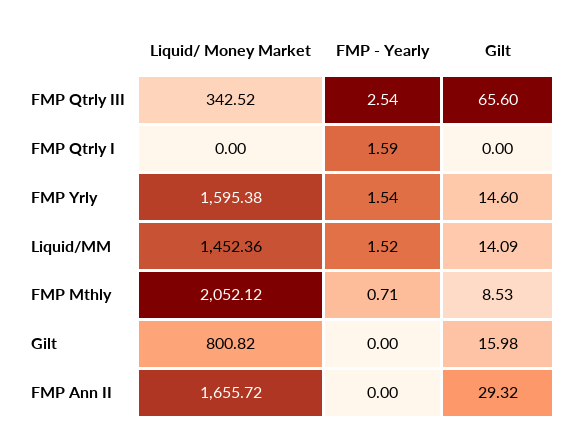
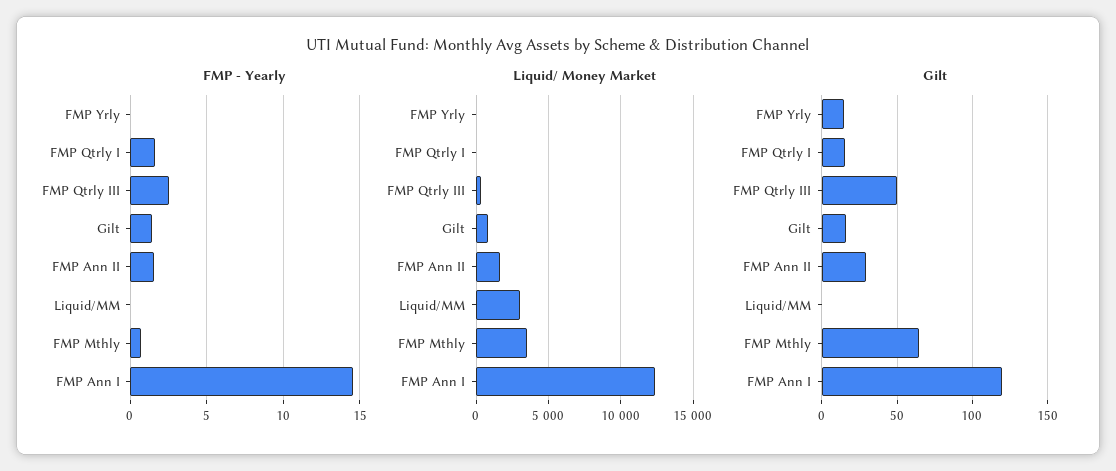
Gilt, FMP Qtrly III: 65.6 -> 50
Gilt, FMP Qtrly I: 0 -> 15
Liquid/ Money Market, FMP Yrly: 1595.38 -> 0
FMP - Yearly, FMP Yrly: 1.54 -> 0
Liquid/ Money Market, Liquid/MM: 1452.36 -> 3000
FMP - Yearly, Liquid/MM: 1.52 -> 0
Gilt, Liquid/MM: 14.09 -> 0
Liquid/ Money Market, FMP Mthly: 2052.12 -> 3500
Gilt, FMP Mthly: 8.53 -> 65
FMP - Yearly, Gilt: 0 -> 1.5
FMP - Yearly, FMP Ann II: 0 -> 1.5
FMP - Yearly, FMP Ann I: none -> 14.5
Liquid/ Money Market, FMP Ann I: none -> 12500
Gilt, FMP Ann I: none -> 120

